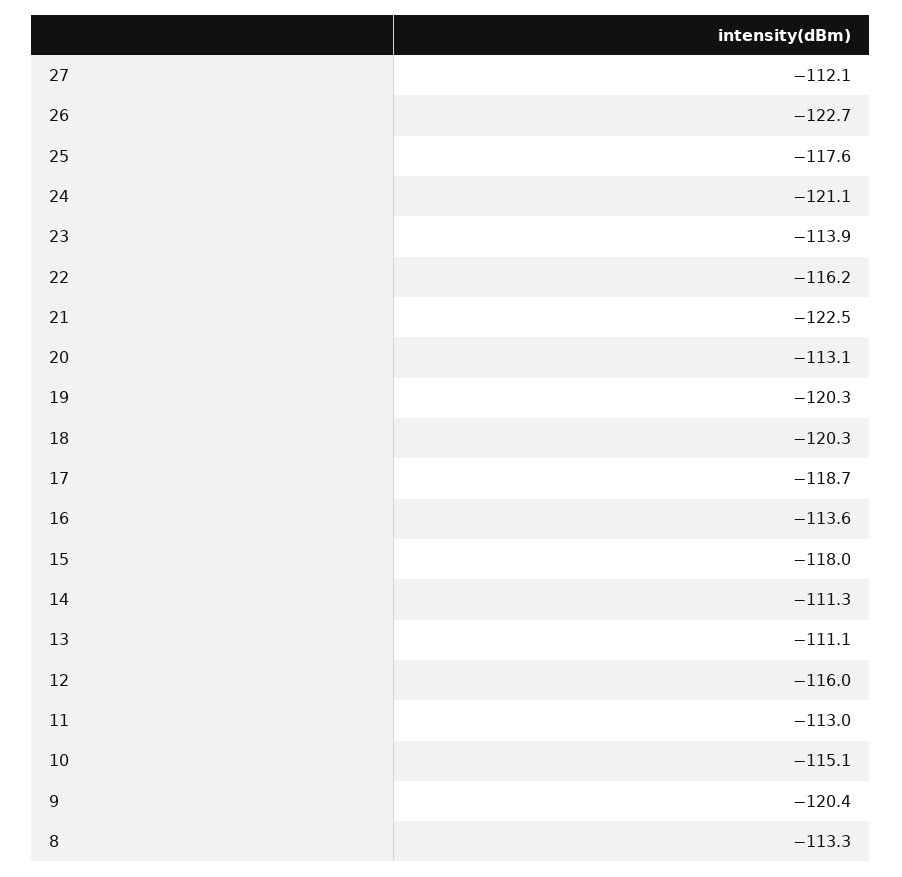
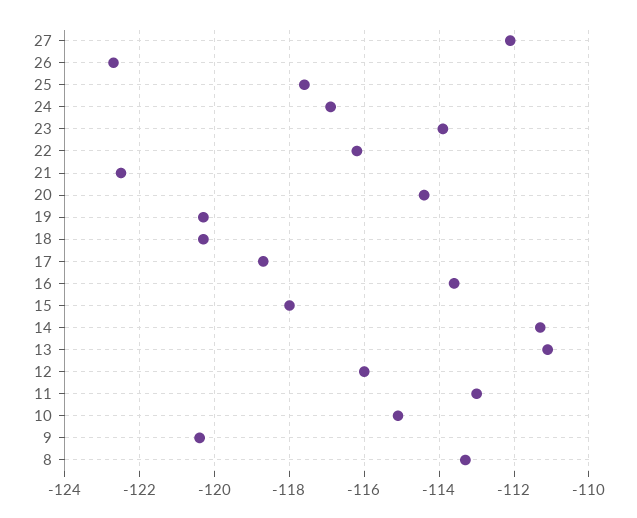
24: -121.1 -> -117
20: -113.1 -> -114.5

